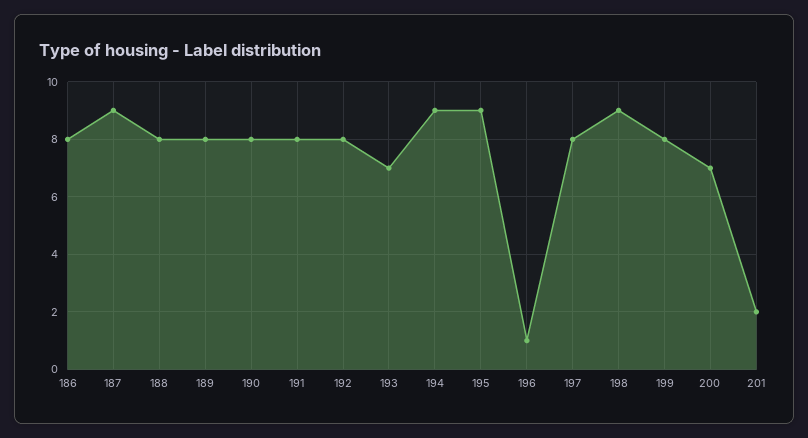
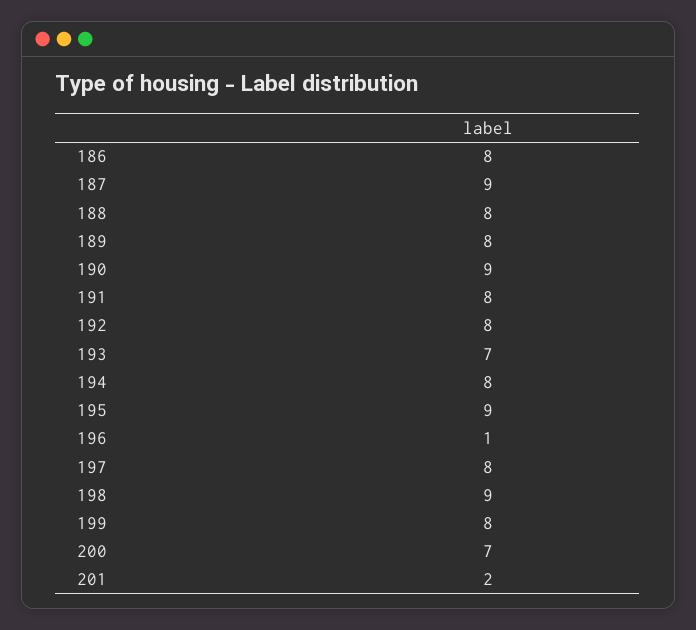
190: 8 -> 9
194: 9 -> 8

